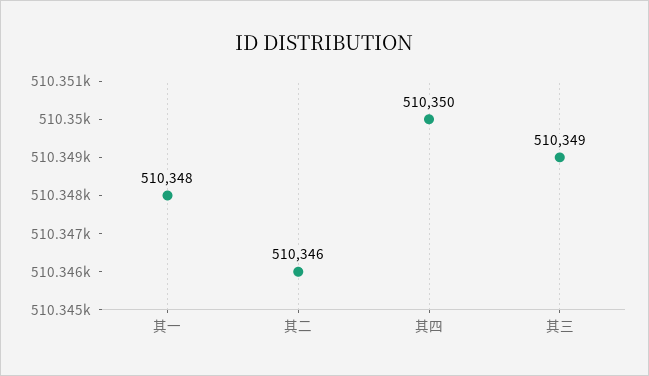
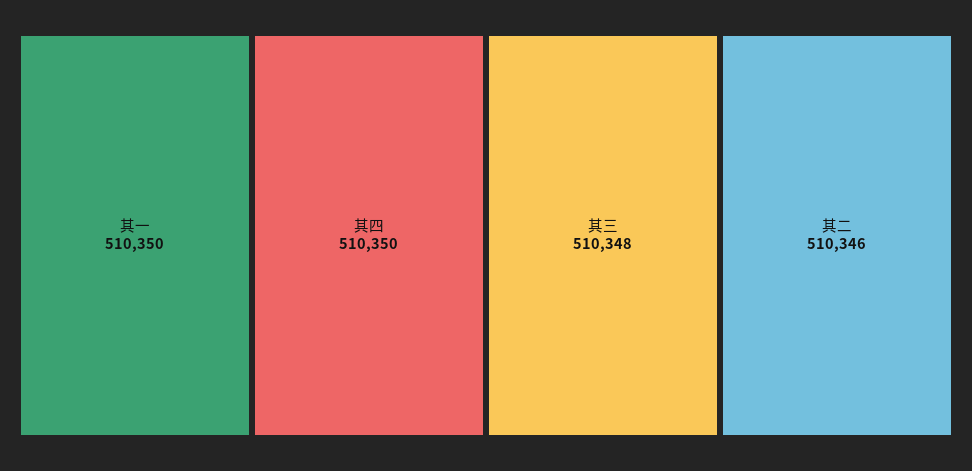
其一: 510348 -> 510350
其三: 510349 -> 510348

